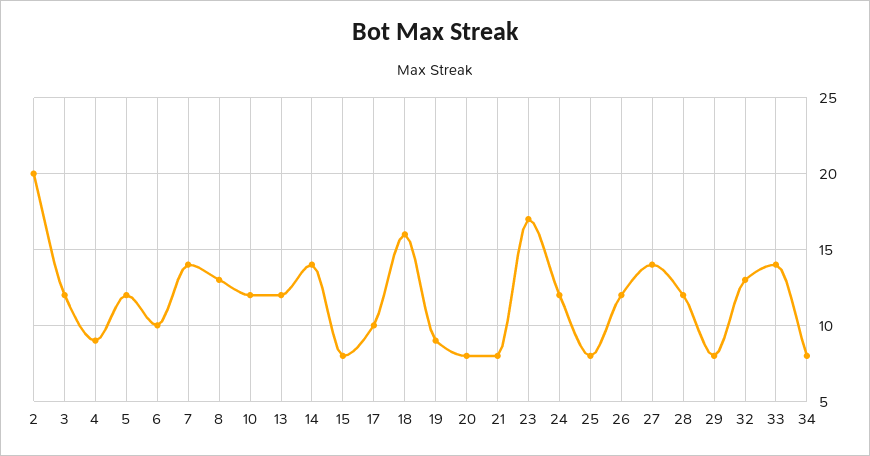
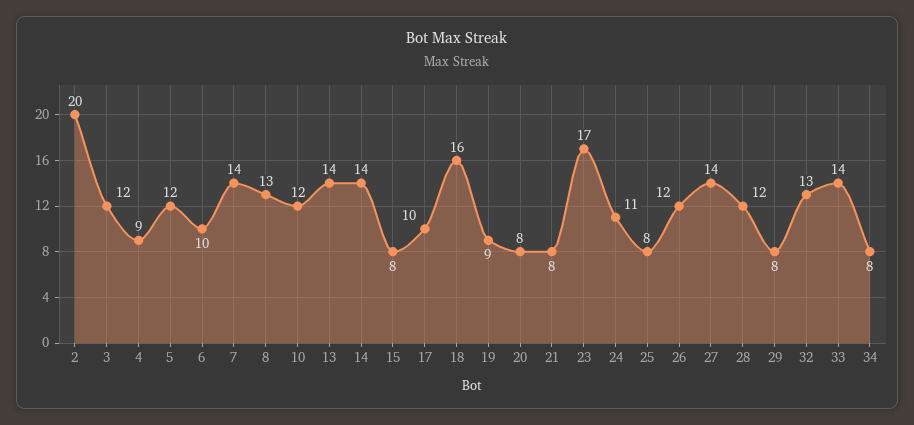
13: 12 -> 14
24: 12 -> 11

